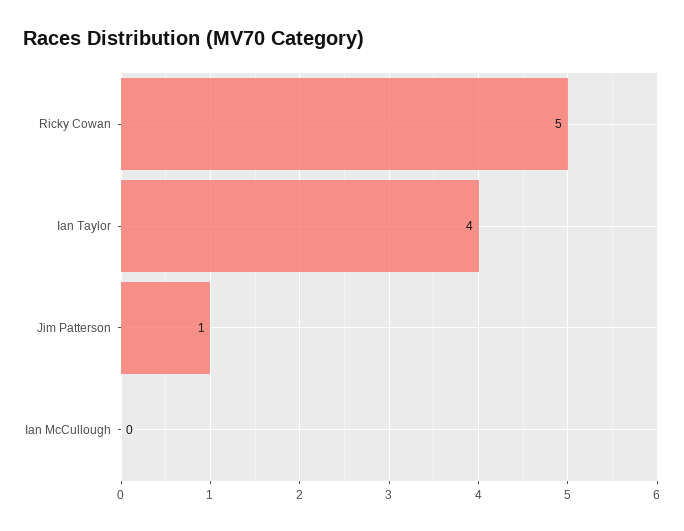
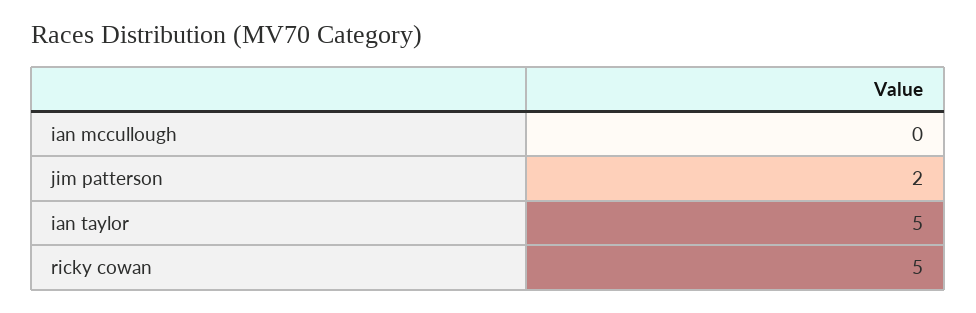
Ian Taylor: 4 -> 5
Jim Patterson: 1 -> 2

